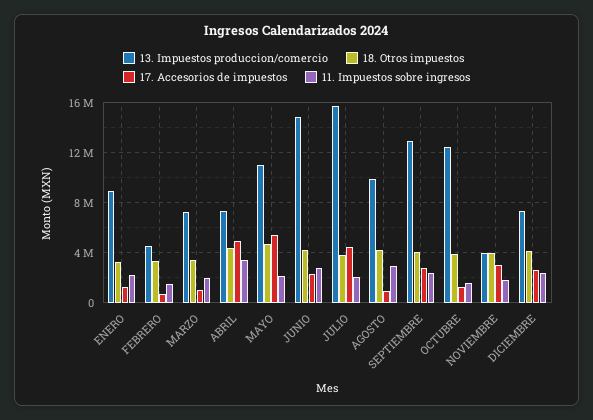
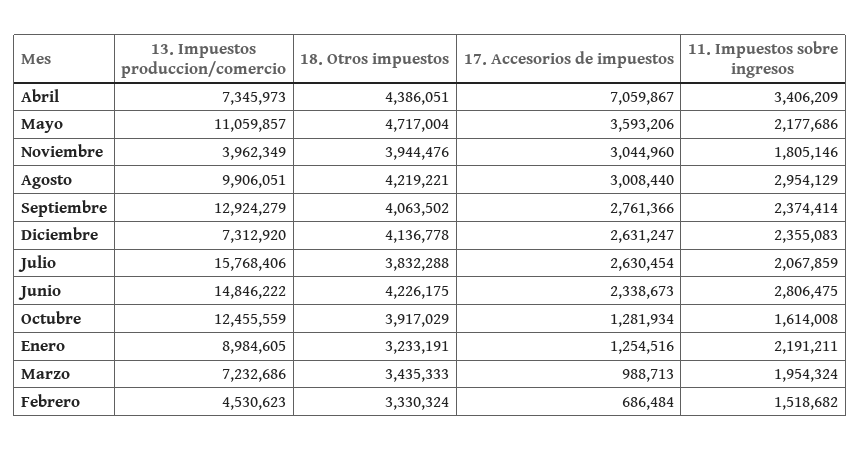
17. Accesorios de impuestos, ABRIL: 5000000 -> 7059867
17. Accesorios de impuestos, MAYO: 5500000 -> 3593206
17. Accesorios de impuestos, JULIO: 4500000 -> 2630454
17. Accesorios de impuestos, AGOSTO: 1000000 -> 3008440

